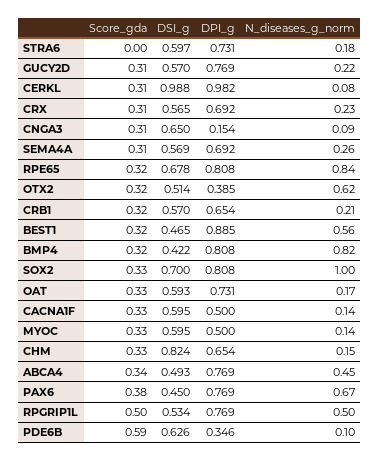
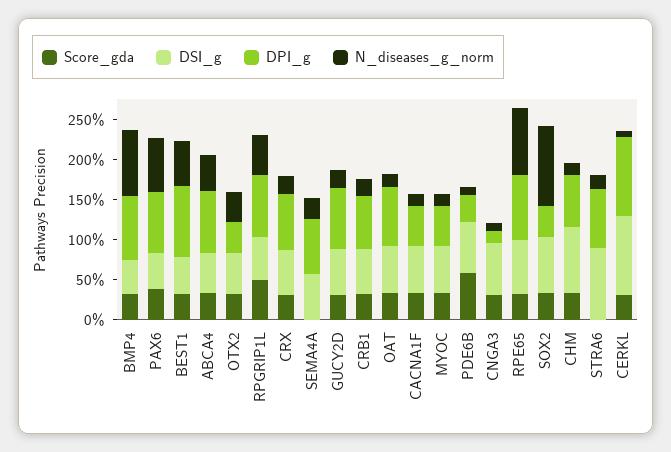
DSI_g, STRA6: 0.597 -> 0.9
Score_gda, SEMA4A: 0.31 -> 0
N_diseases_g_norm, OTX2: 0.62 -> 0.4
DPI_g, SOX2: 0.808 -> 0.4

